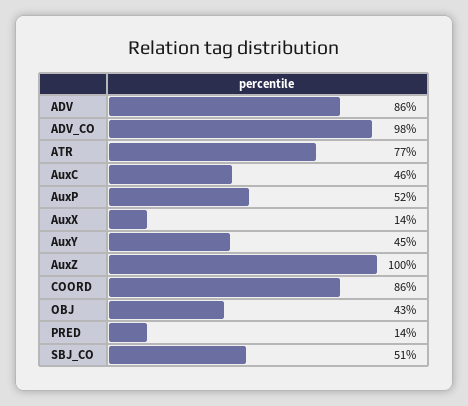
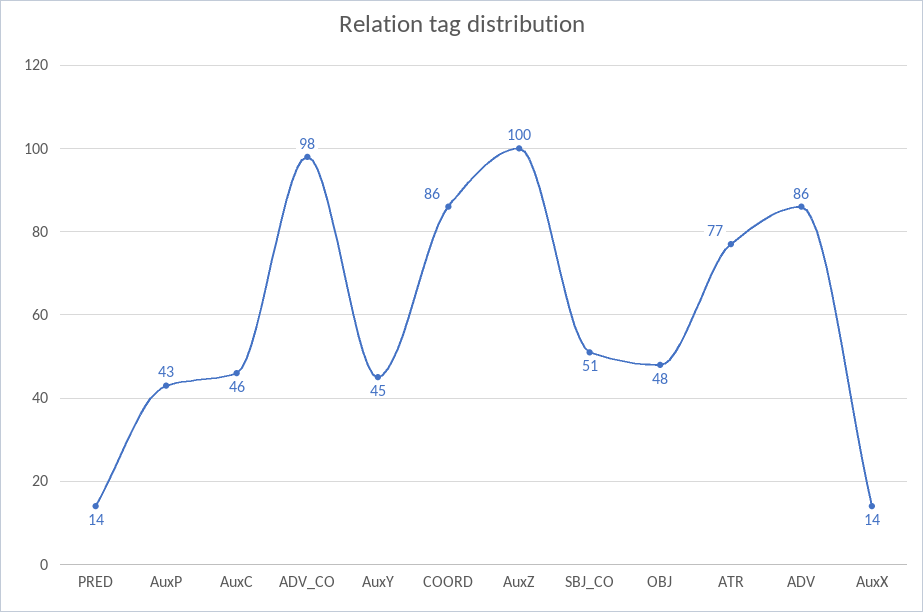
AuxP: 52 -> 43
OBJ: 43 -> 48

